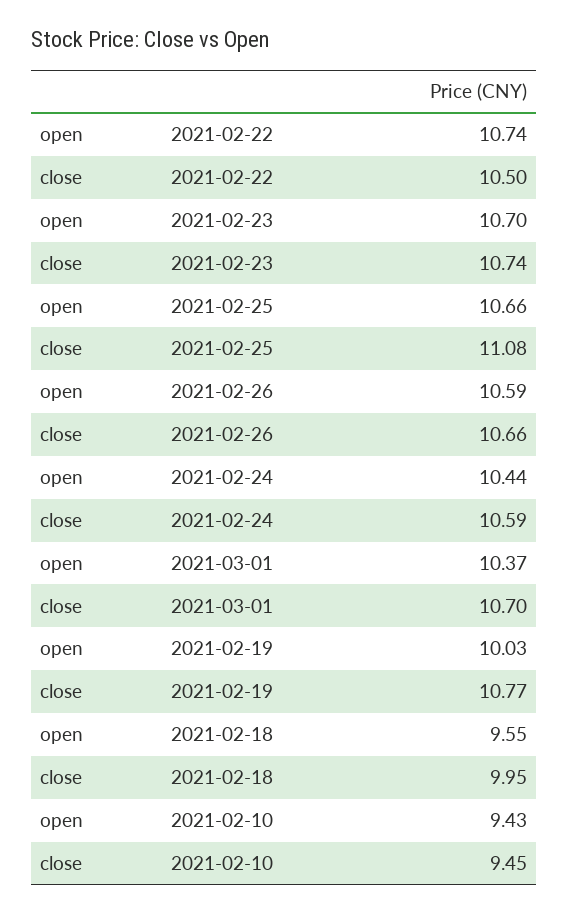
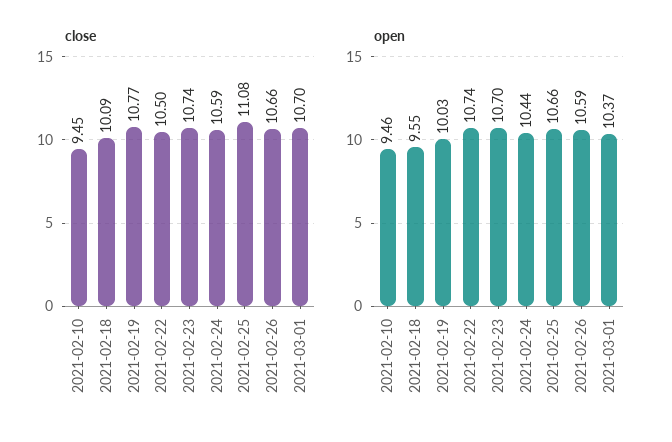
close, 2021-02-18: 9.95 -> 10.09
open, 2021-02-10: 9.43 -> 9.46

